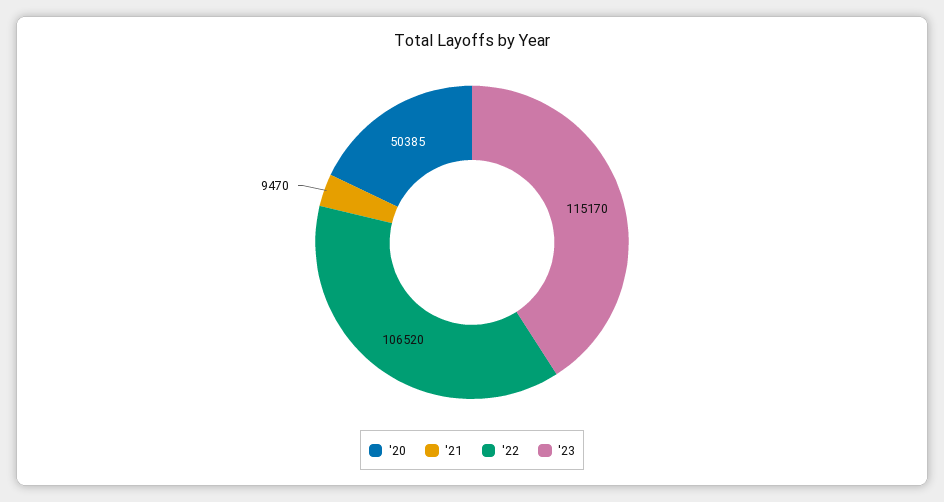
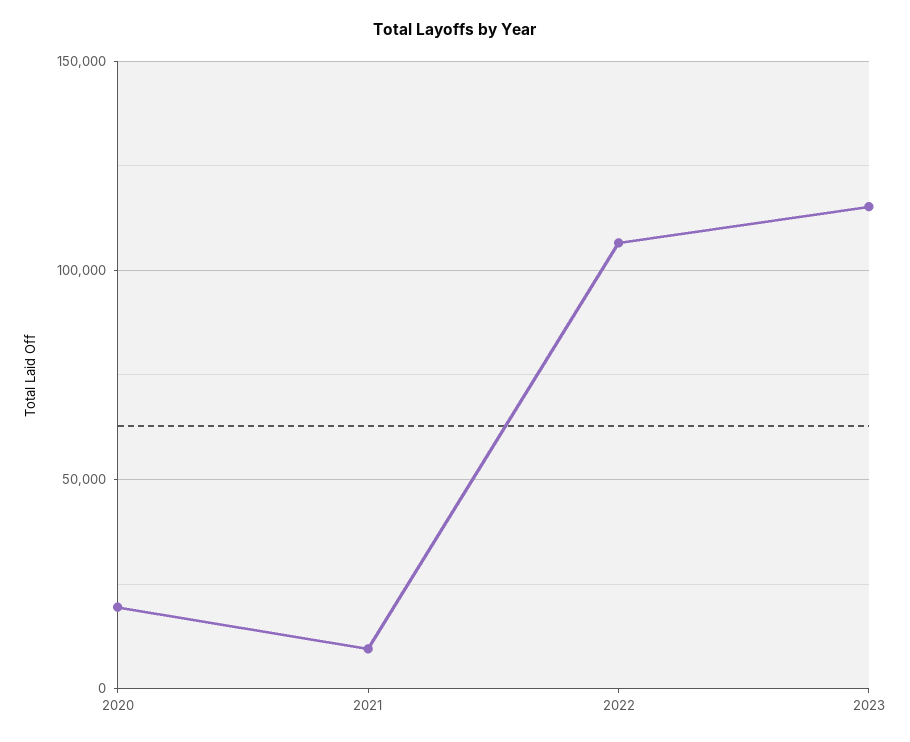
'20: 50385 -> 20000

